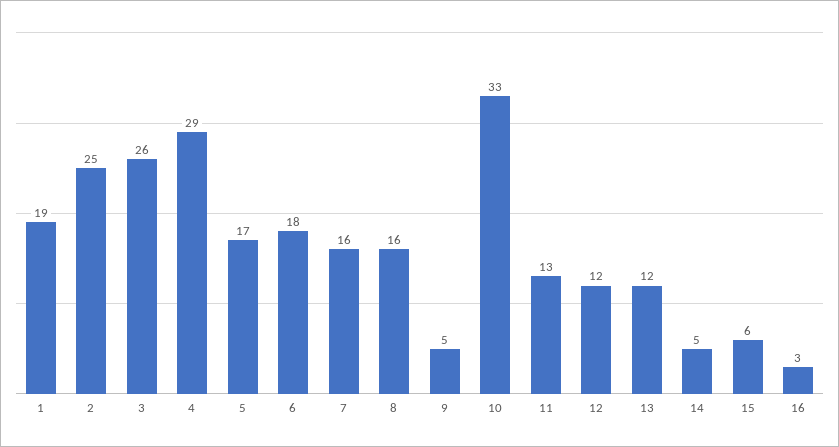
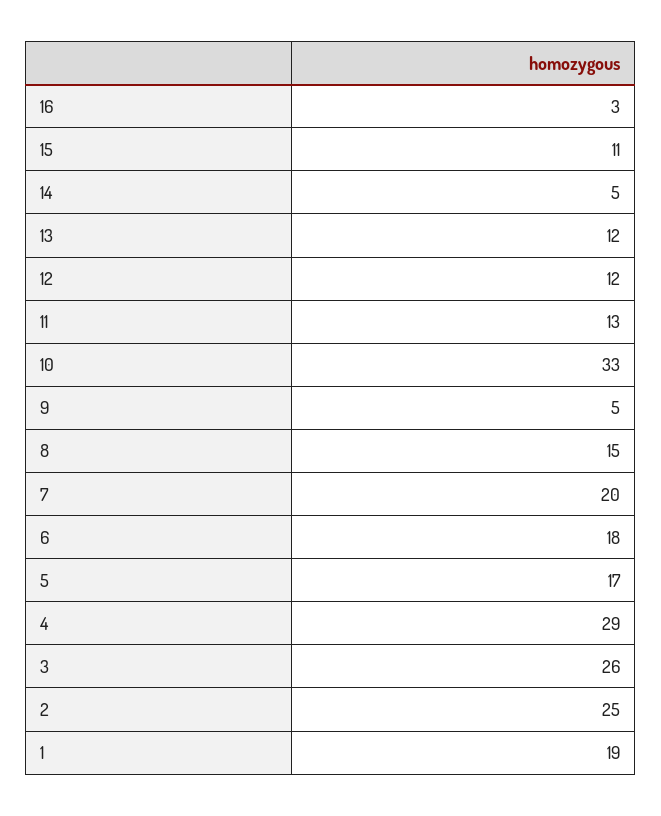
7: 16 -> 20
8: 16 -> 15
15: 6 -> 11

